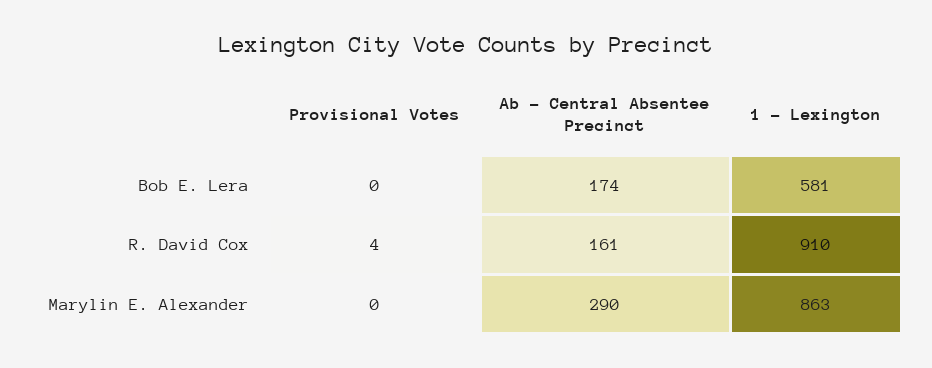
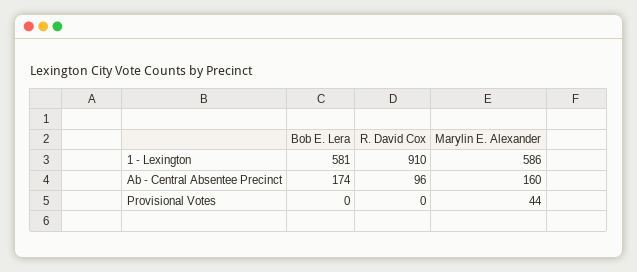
Provisional Votes, R. David Cox: 4 -> 0
Ab - Central Absentee Precinct, R. David Cox: 161 -> 96
Provisional Votes, Marylin E. Alexander: 0 -> 44
Ab - Central Absentee Precinct, Marylin E. Alexander: 290 -> 160
1 - Lexington, Marylin E. Alexander: 863 -> 586

